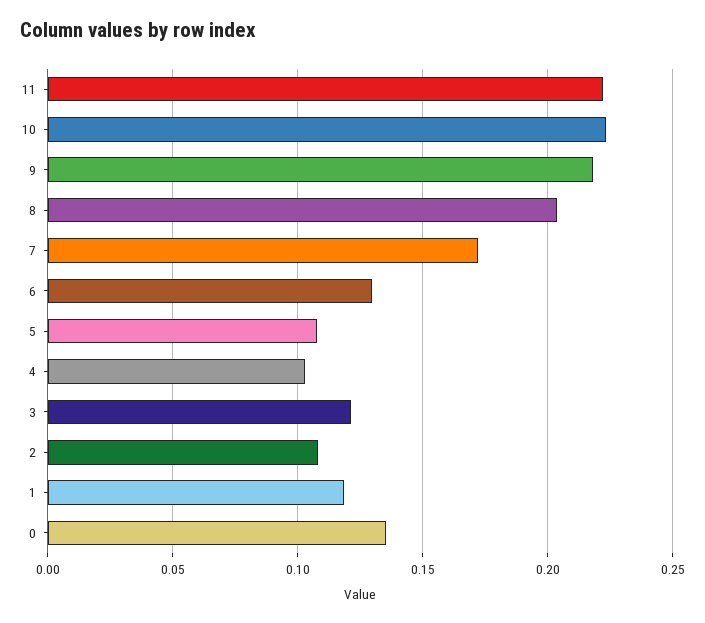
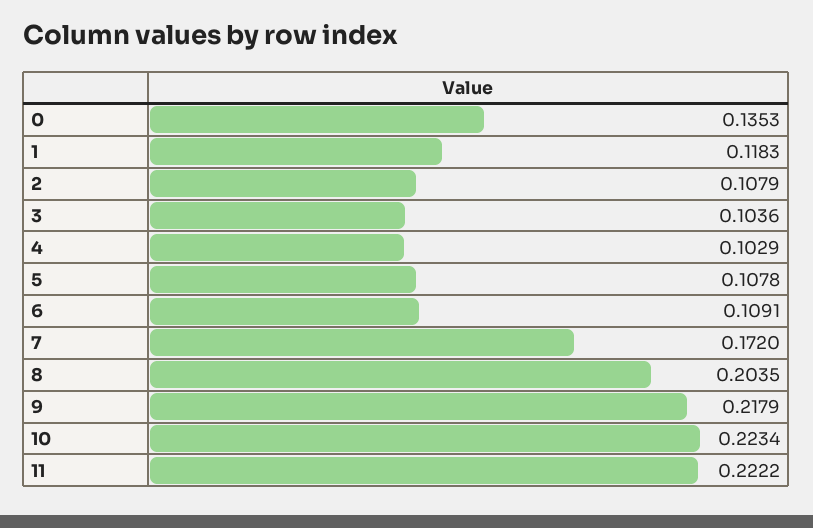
6: 0.13 -> 0.1091
3: 0.12 -> 0.1036

